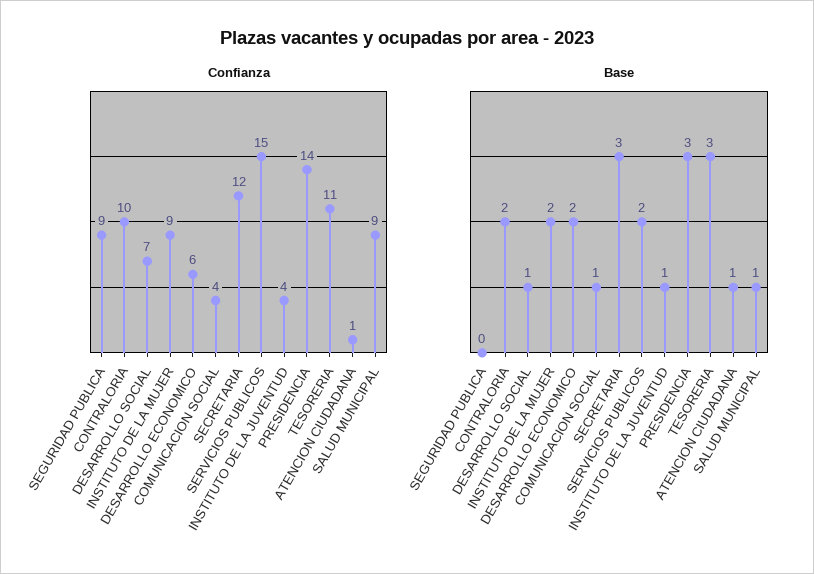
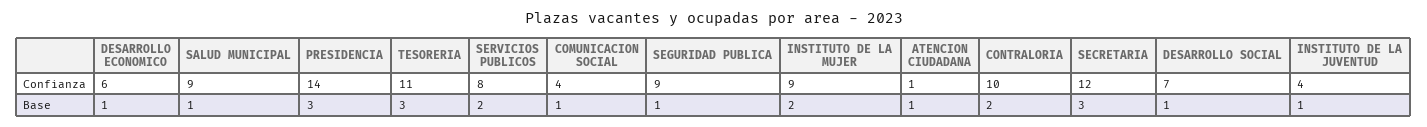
Confianza, SERVICIOS PUBLICOS: 15 -> 8
Base, SEGURIDAD PUBLICA: 0 -> 1
Base, DESARROLLO ECONOMICO: 2 -> 1

